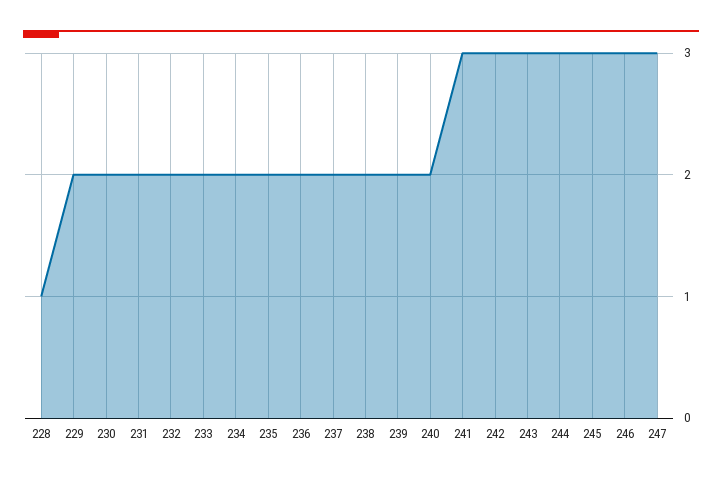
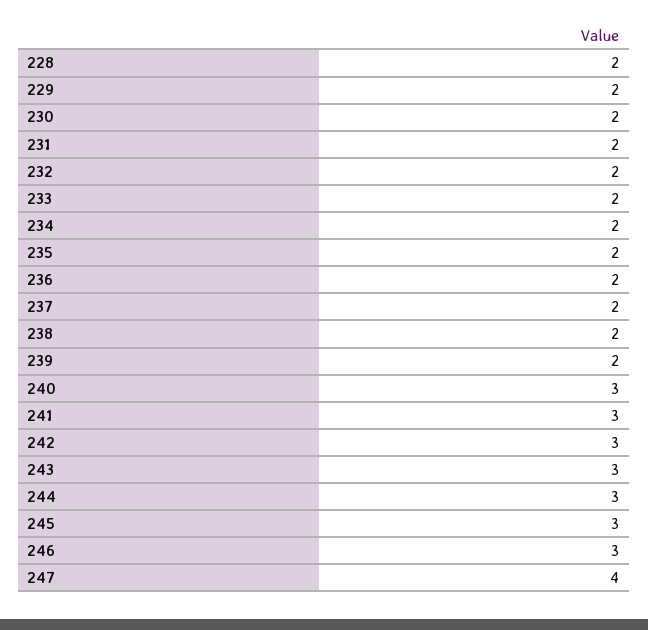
228: 1 -> 2
240: 2 -> 3
247: 3 -> 4

